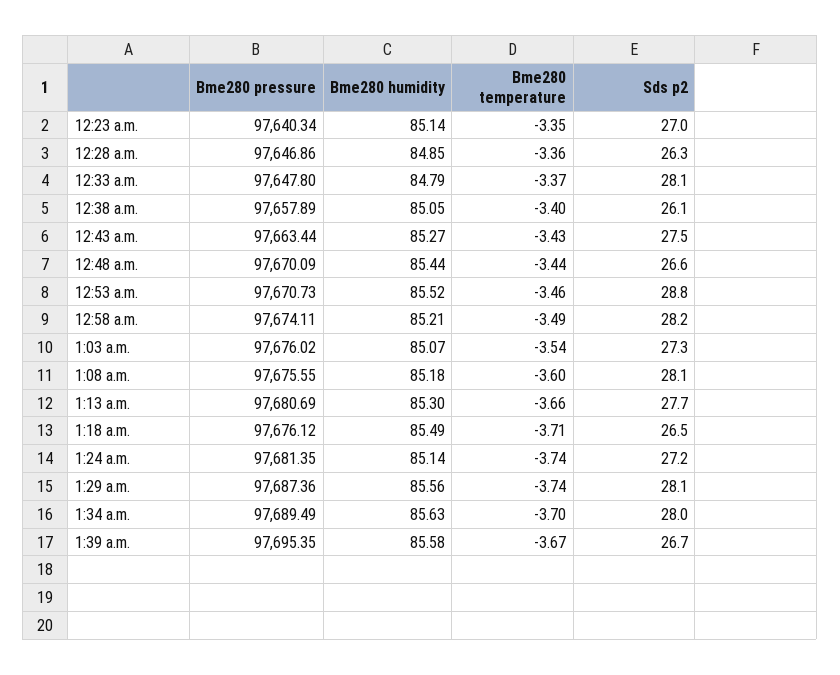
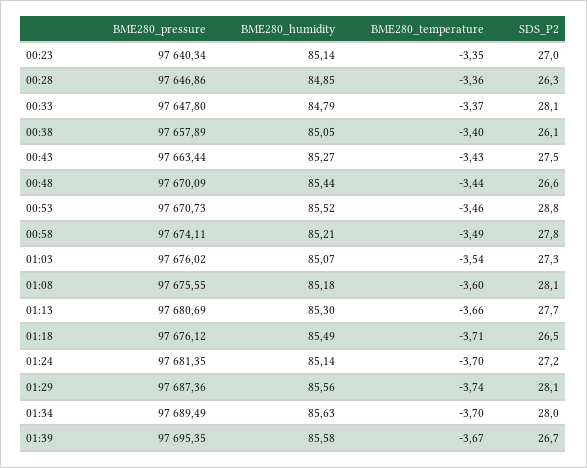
Sds p2, 12:58 a.m.: 28.2 -> 27.8
Bme280 temperature, 1:24 a.m.: -3.74 -> -3.7

